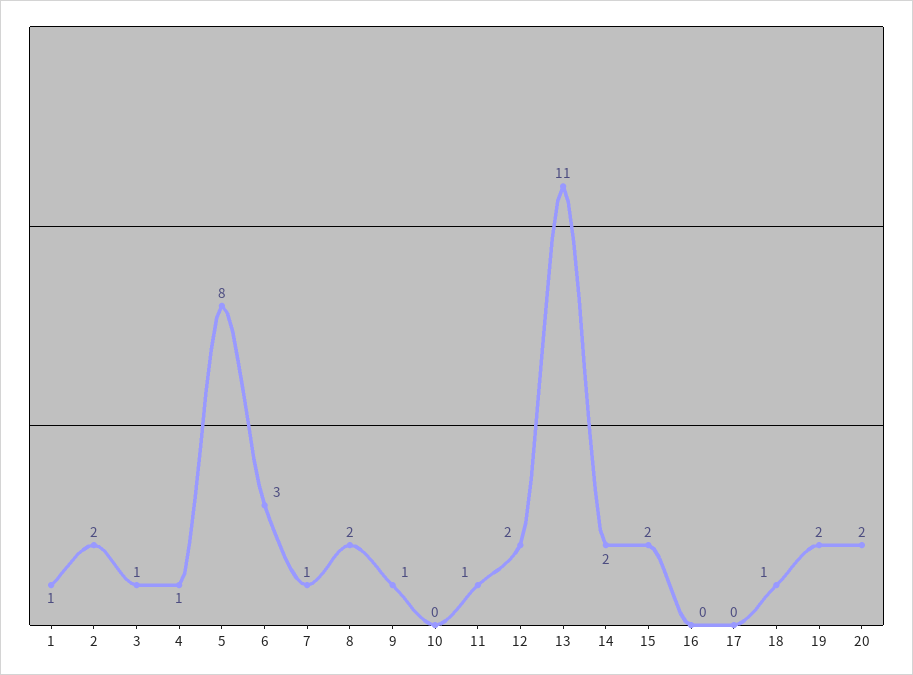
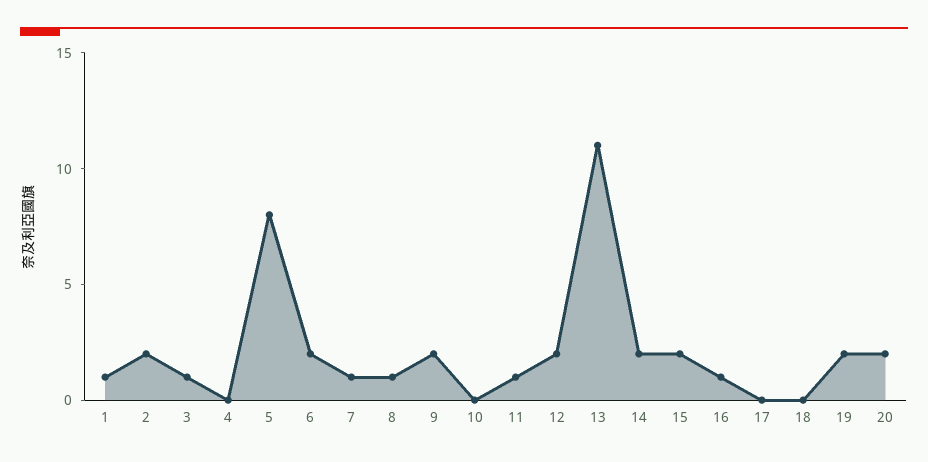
4: 1 -> 0
6: 3 -> 2
8: 2 -> 1
9: 1 -> 2
16: 0 -> 1
18: 1 -> 0

